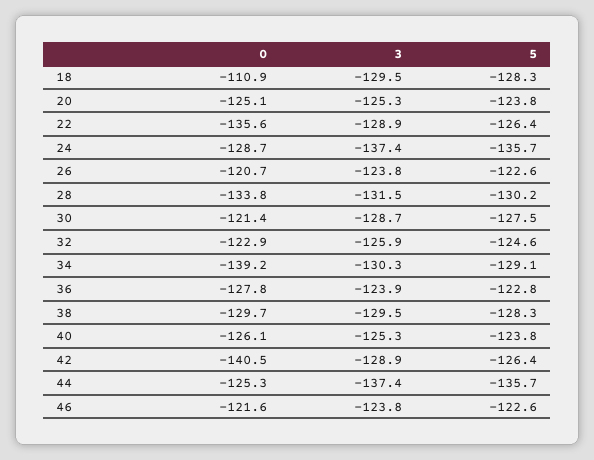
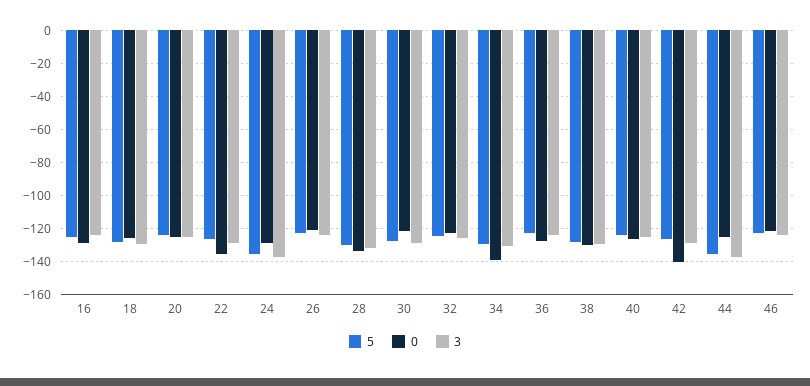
0, 18: -110.9 -> -125
5, 16: none -> -125
0, 16: none -> -130
3, 16: none -> -125

